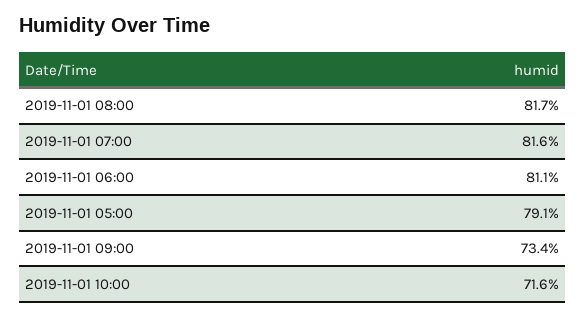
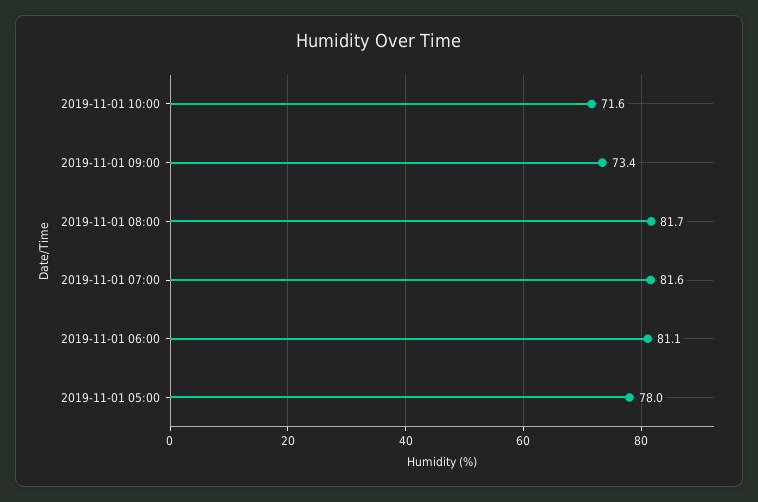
2019-11-01 05:00: 79.1 -> 78

